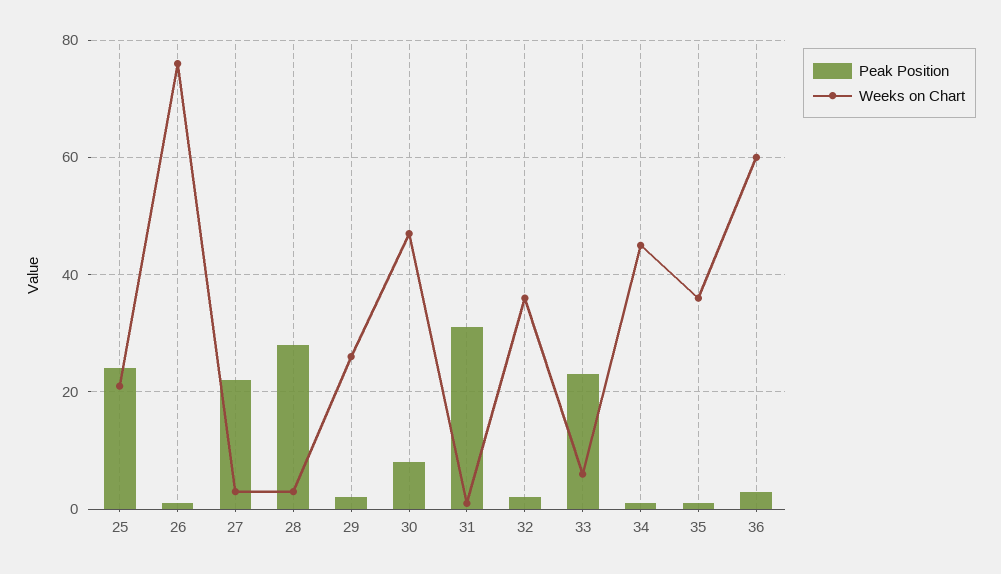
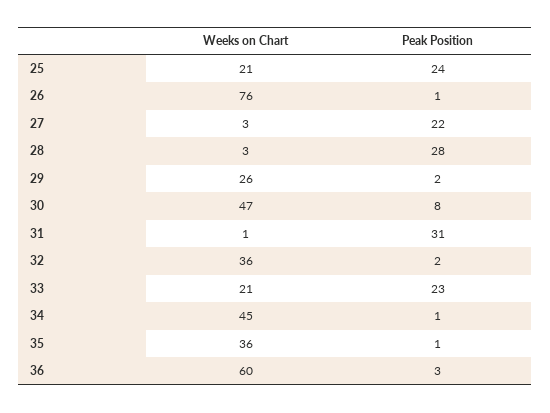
Weeks on Chart, 33: 5 -> 21

